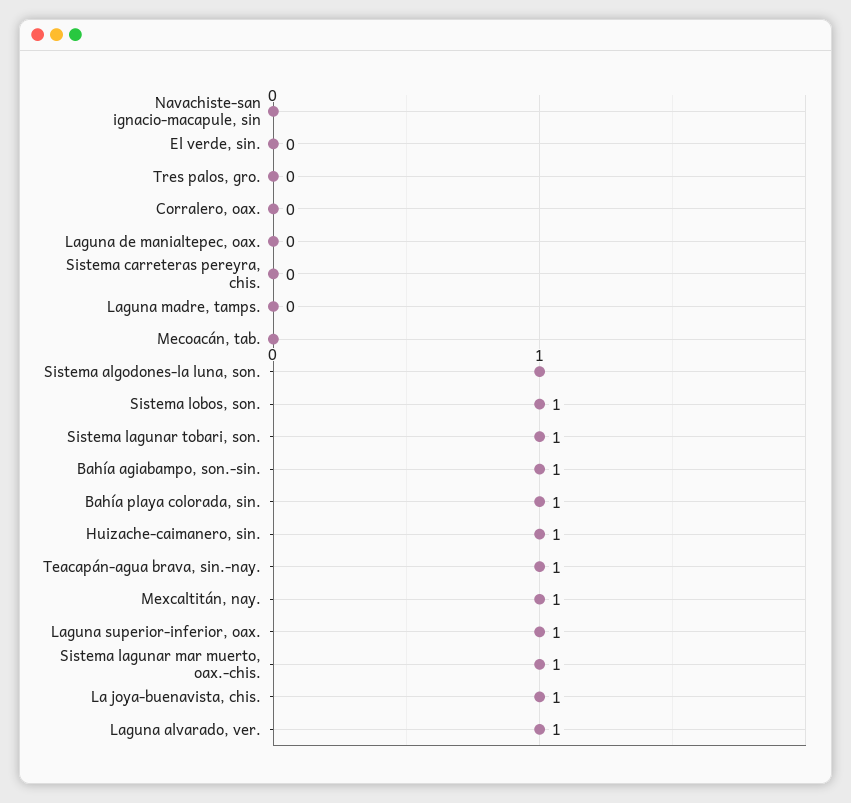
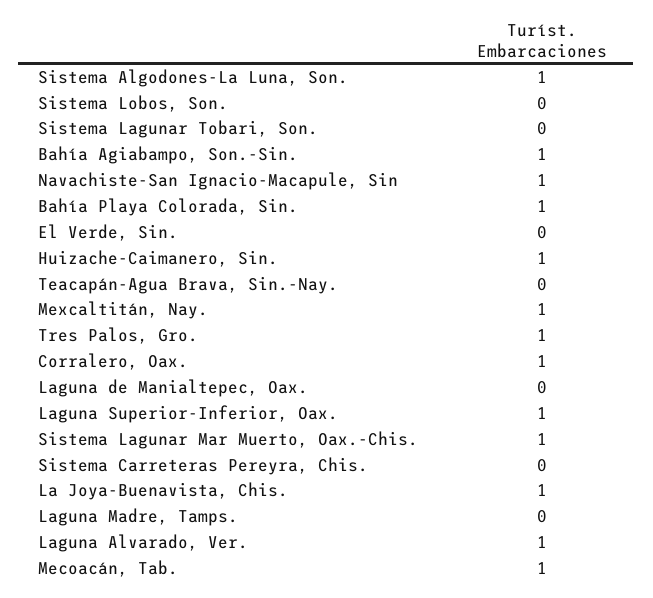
Navachiste-san ignacio-macapule, sin: 0 -> 1
Tres palos, gro.: 0 -> 1
Corralero, oax.: 0 -> 1
Mecoacán, tab.: 0 -> 1
Sistema lobos, son.: 1 -> 0
Sistema lagunar tobari, son.: 1 -> 0
Teacapán-agua brava, sin.-nay.: 1 -> 0

